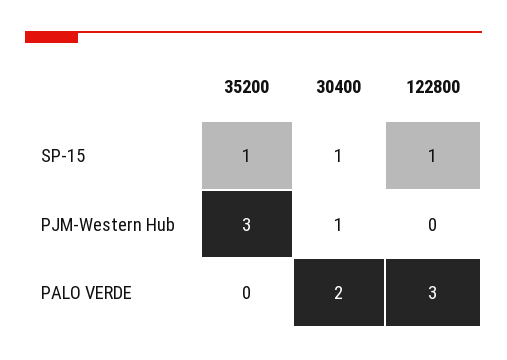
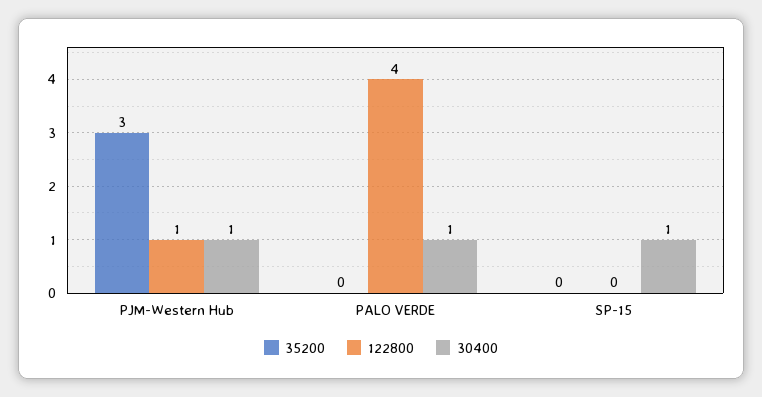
35200, SP-15: 1 -> 0
122800, SP-15: 1 -> 0
122800, PJM-Western Hub: 0 -> 1
30400, PALO VERDE: 2 -> 1
122800, PALO VERDE: 3 -> 4

